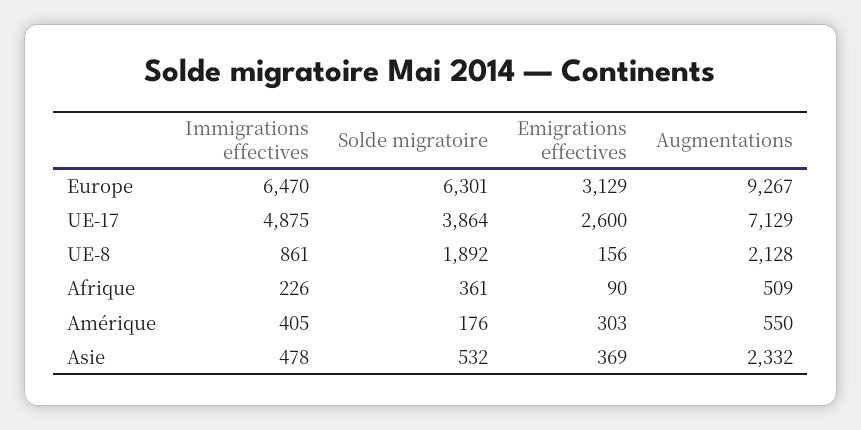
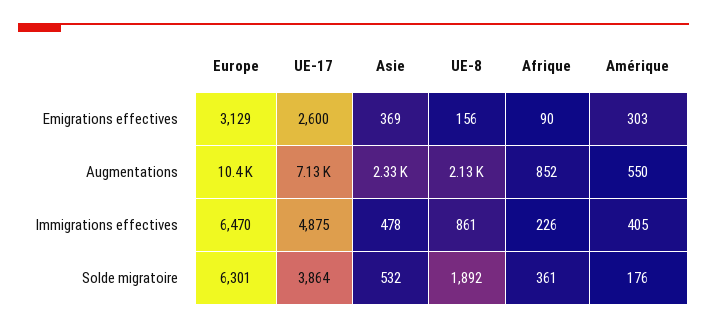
Augmentations, Europe: 9267 -> 10400
Augmentations, Afrique: 509 -> 852

